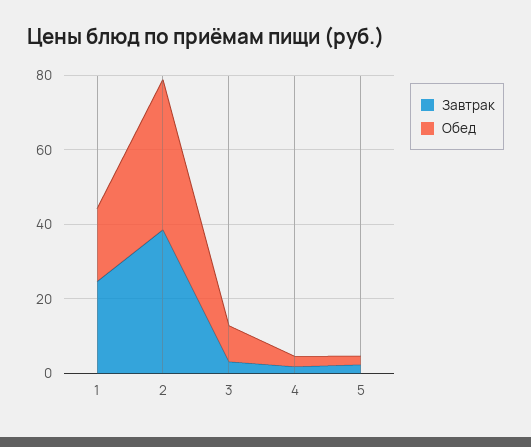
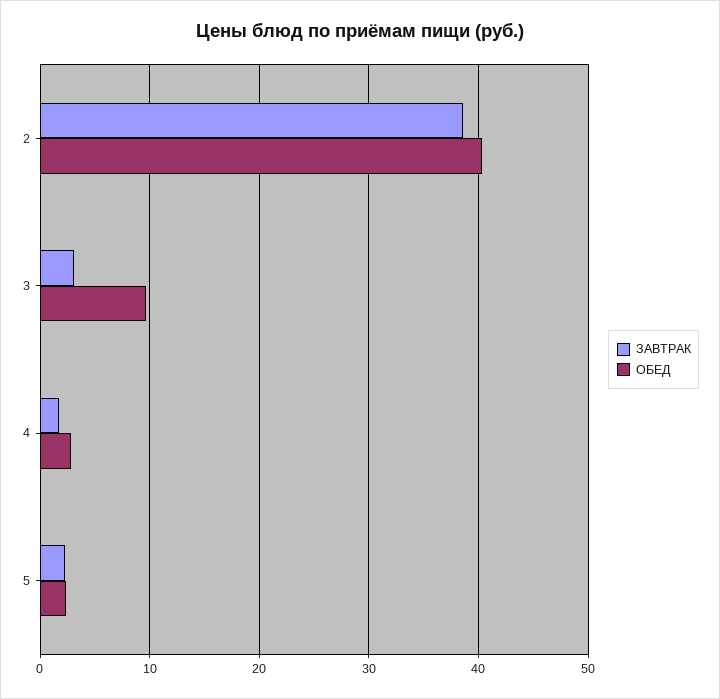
Завтрак, 1: 25 -> none
Обед, 1: 20 -> none

